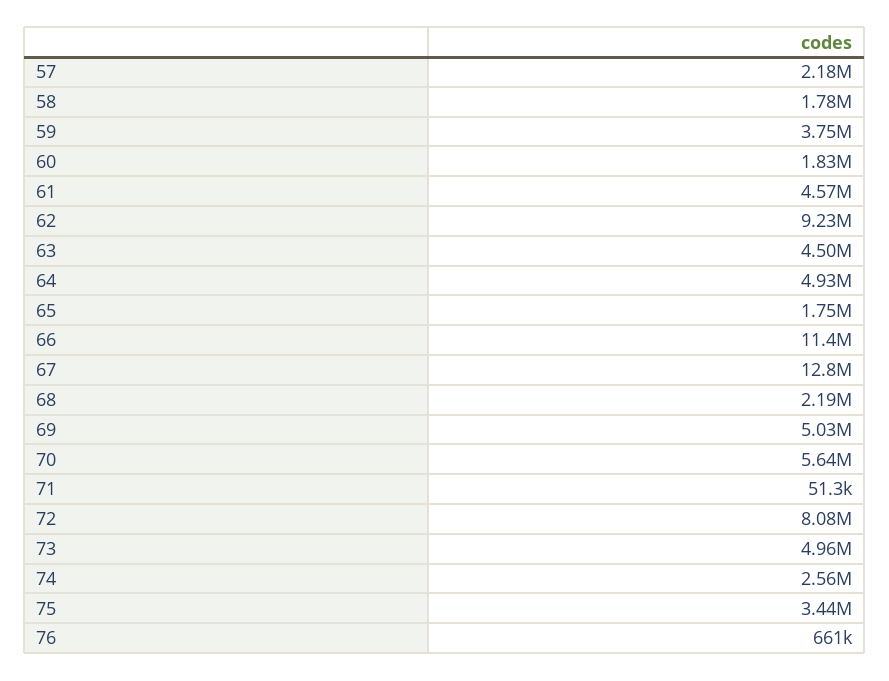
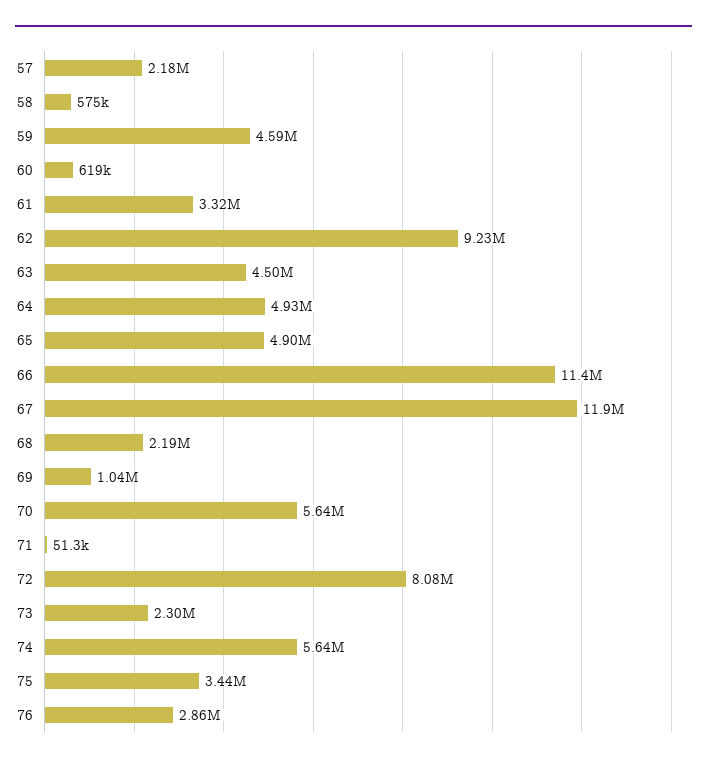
58: 1780000 -> 575000
59: 3750000 -> 4590000
60: 1830000 -> 619000
61: 4570000 -> 3320000
65: 1750000 -> 4900000
67: 12800000 -> 11900000
69: 5030000 -> 1040000
73: 4960000 -> 2300000
74: 2560000 -> 5640000
76: 661000 -> 2860000

